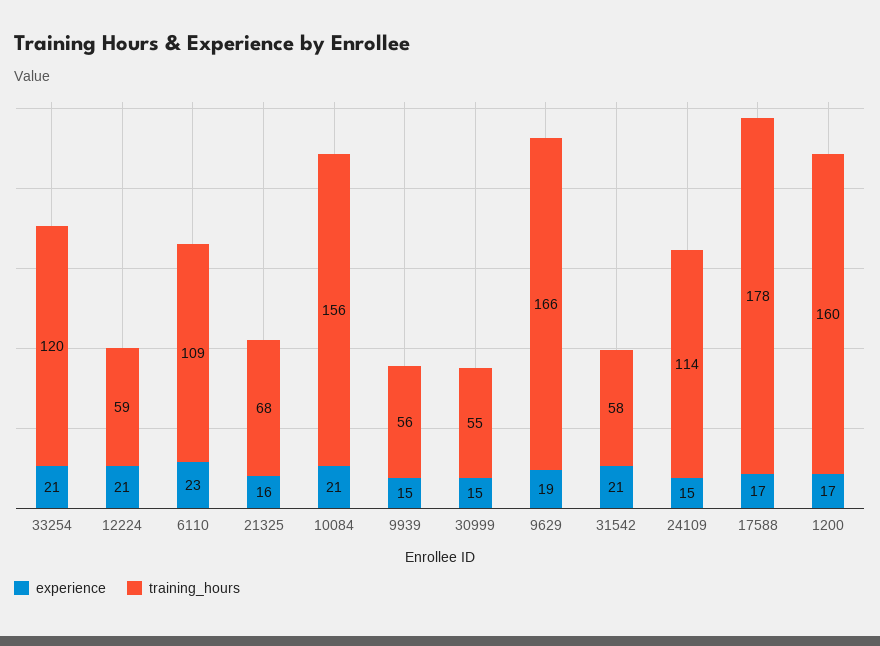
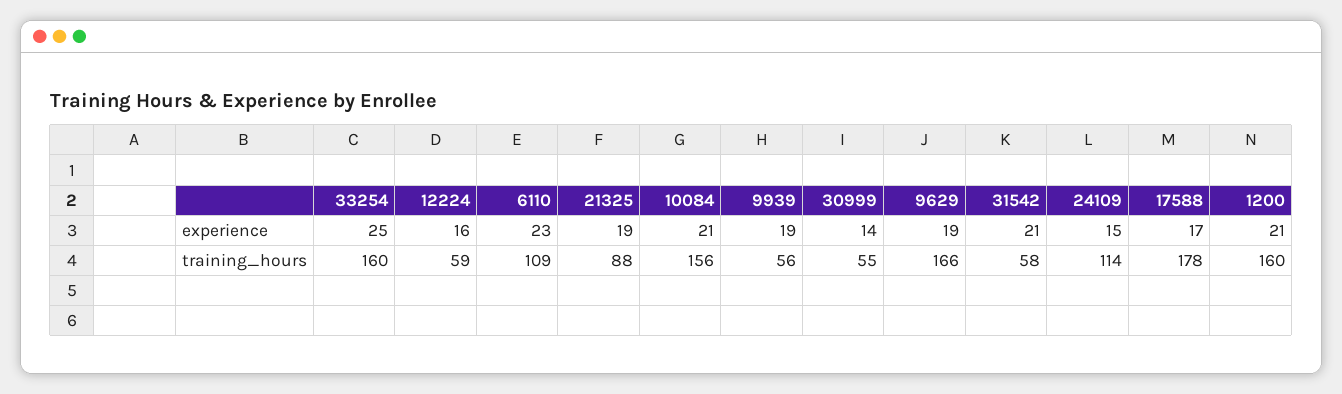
experience, 33254: 21 -> 25
training_hours, 33254: 120 -> 160
experience, 12224: 21 -> 16
experience, 21325: 16 -> 19
training_hours, 21325: 68 -> 88
experience, 9939: 15 -> 19
experience, 30999: 15 -> 14
experience, 1200: 17 -> 21

